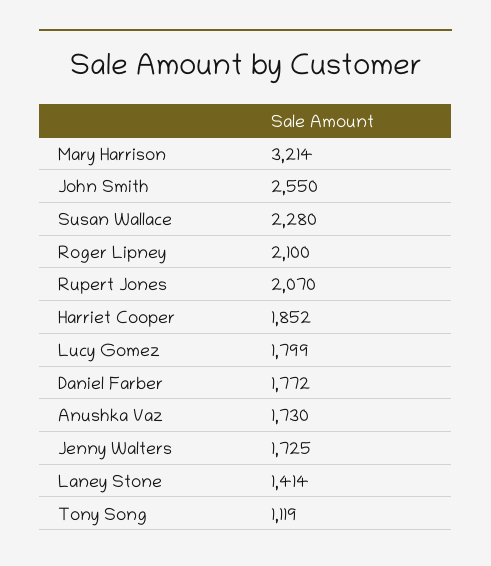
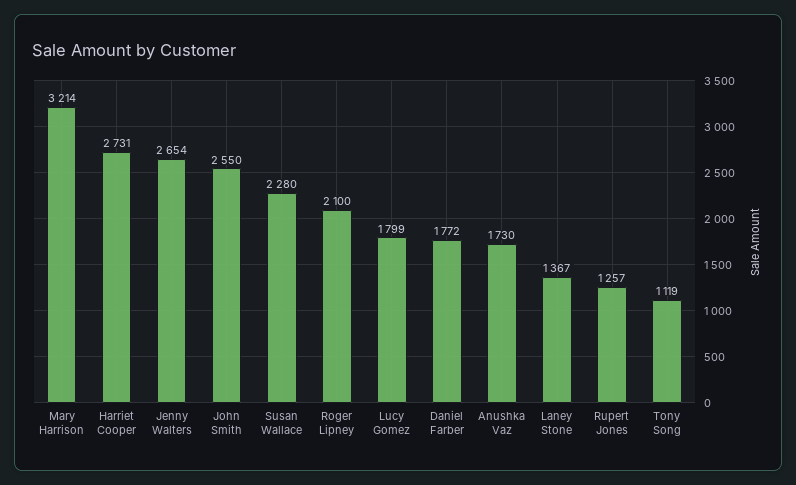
Rupert Jones: 2070 -> 1257
Harriet Cooper: 1852 -> 2731
Jenny Walters: 1725 -> 2654
Laney Stone: 1414 -> 1367

